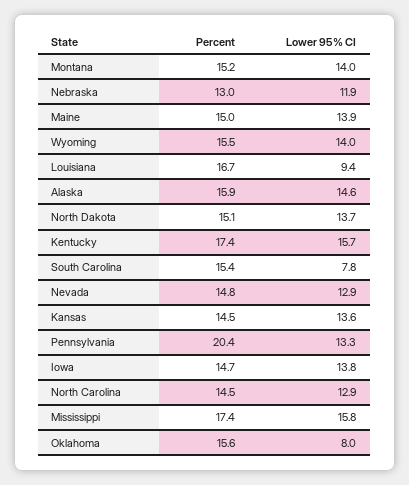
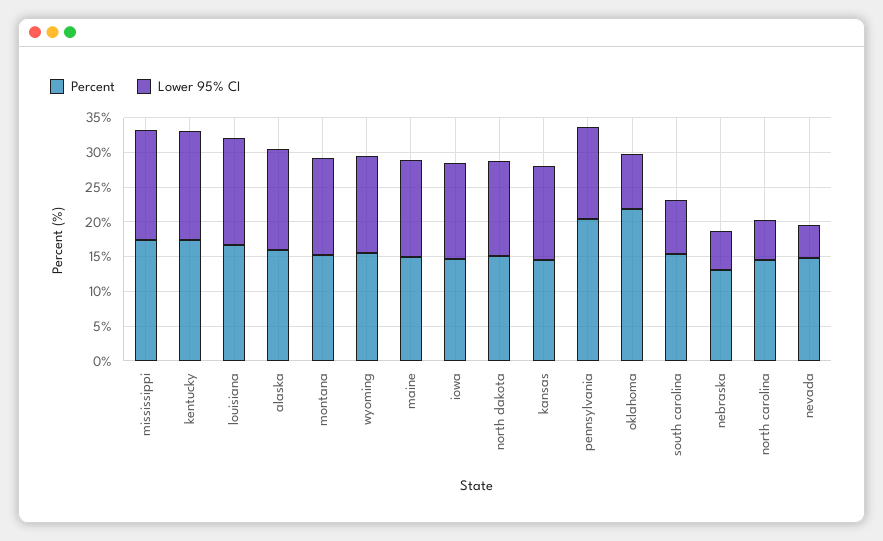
Lower 95% CI, Nebraska: 11.9 -> 5
Lower 95% CI, Louisiana: 9.4 -> 15
Lower 95% CI, Nevada: 12.9 -> 5
Lower 95% CI, North Carolina: 12.9 -> 5
Percent, Oklahoma: 15.6 -> 22.5

